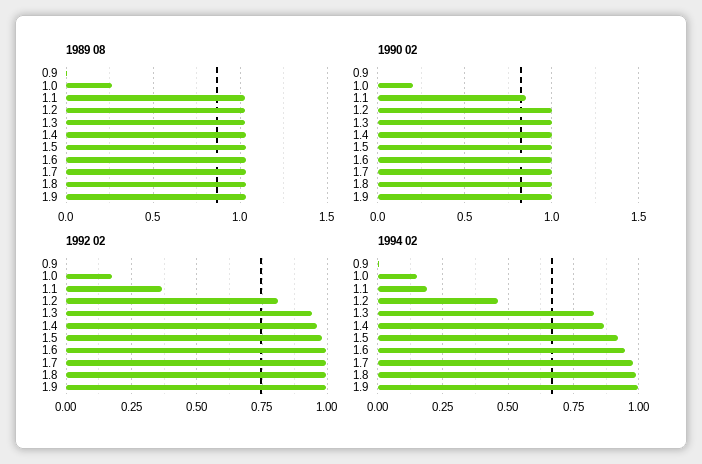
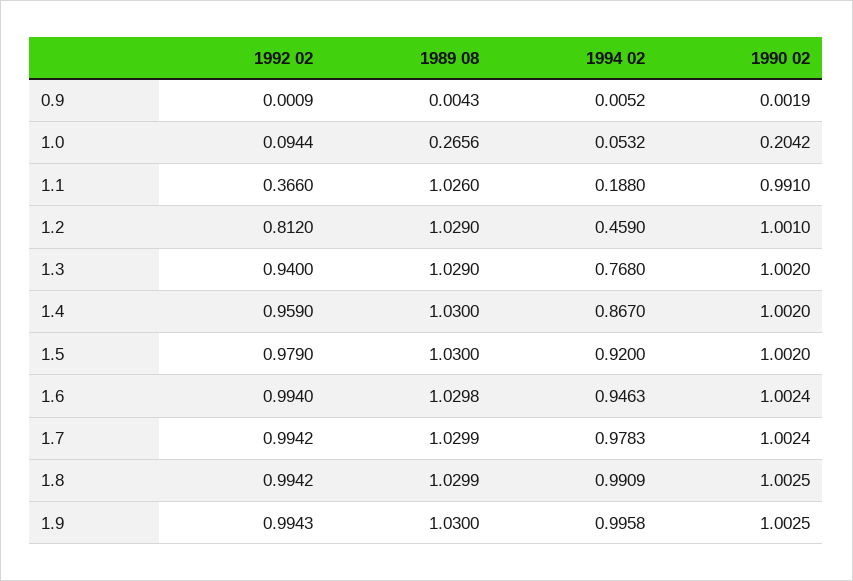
1990 02, 1.1: 0.85 -> 0.991
1992 02, 1.0: 0.175 -> 0.0944
1994 02, 1.0: 0.15 -> 0.0532
1994 02, 1.3: 0.825 -> 0.768

